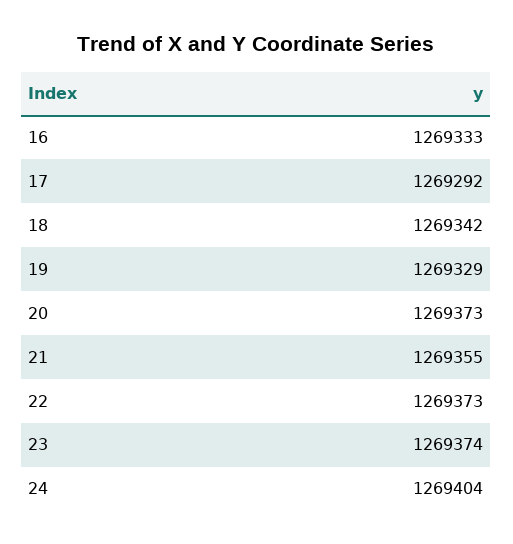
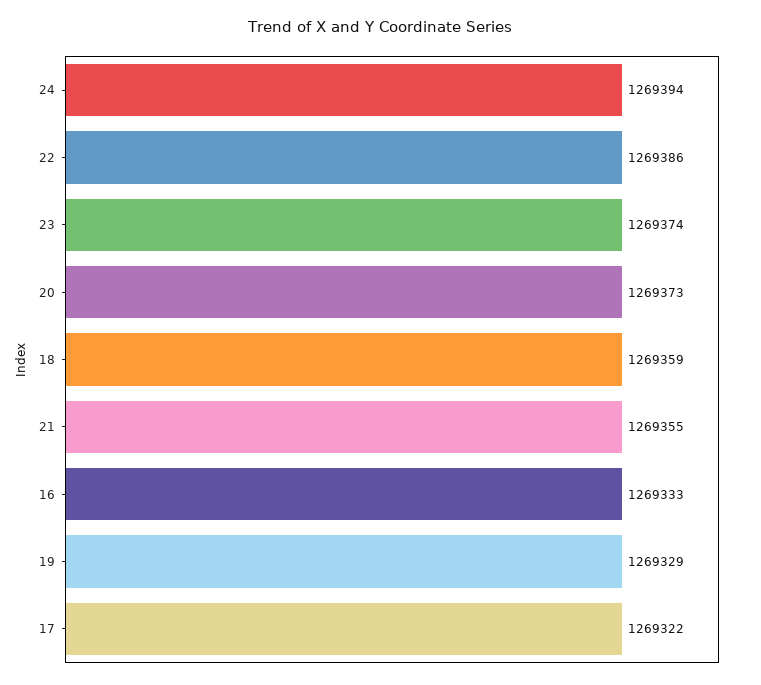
17: 1269292 -> 1269322
18: 1269342 -> 1269359
22: 1269373 -> 1269386
24: 1269404 -> 1269394

